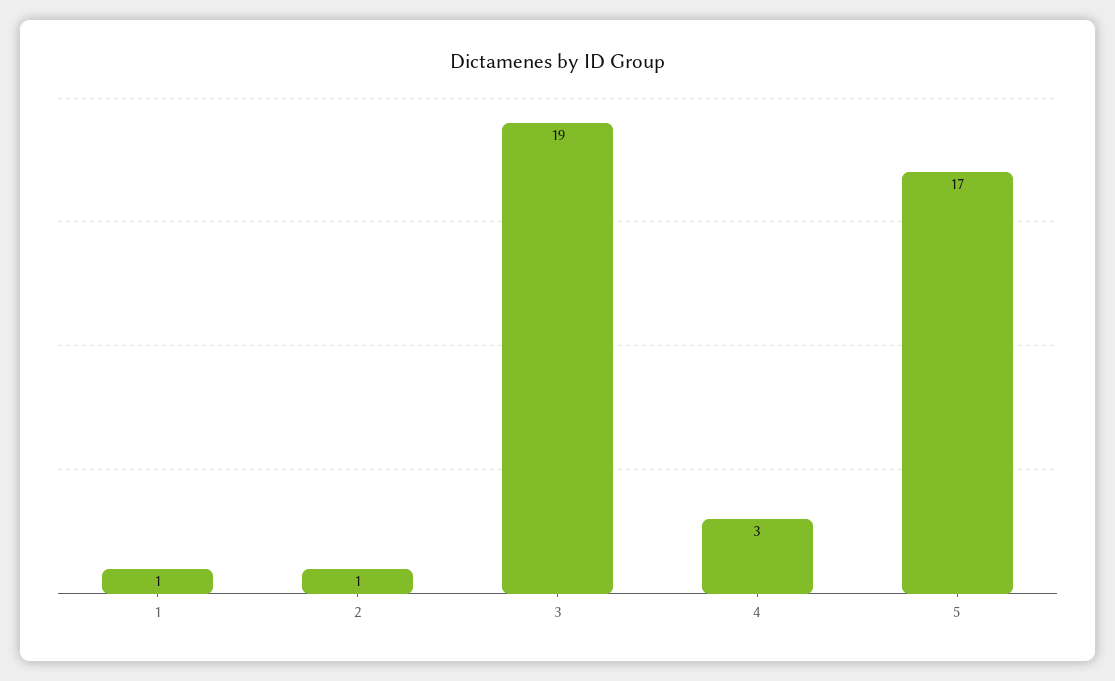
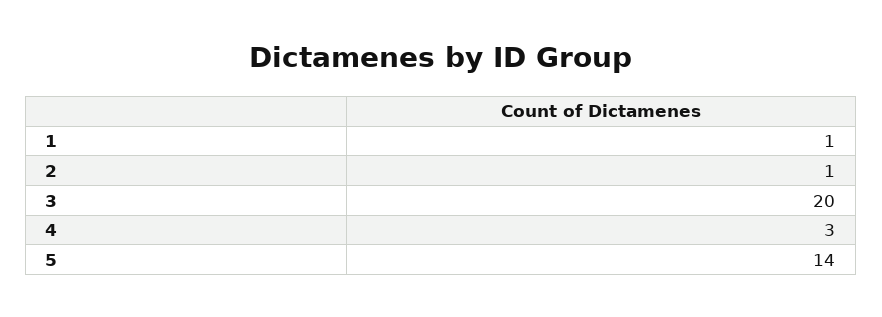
3: 19 -> 20
5: 17 -> 14

